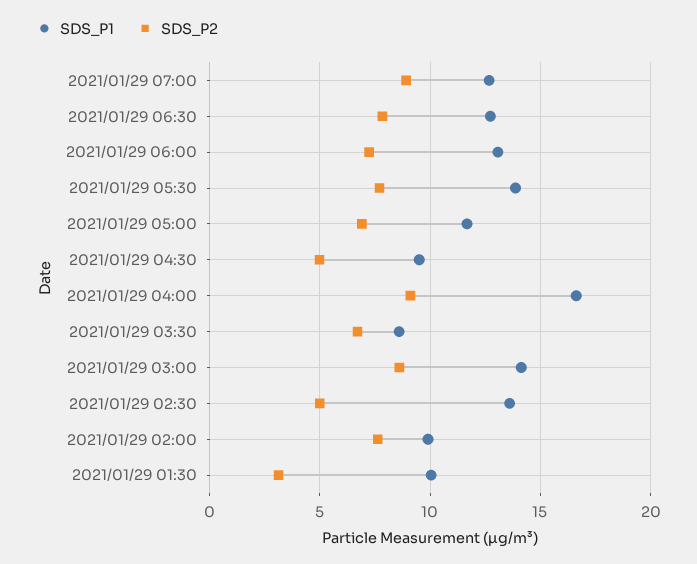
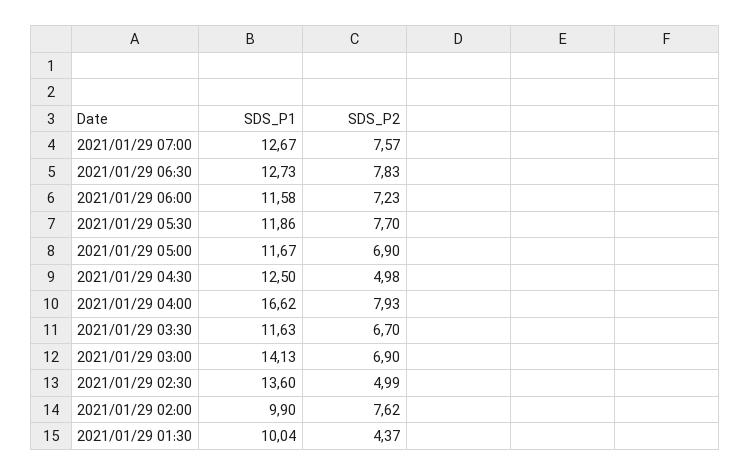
SDS_P2, 2021/01/29 07:00: 9 -> 7.57
SDS_P1, 2021/01/29 06:00: 13 -> 11.58
SDS_P1, 2021/01/29 05:30: 14 -> 11.86
SDS_P1, 2021/01/29 04:30: 9.5 -> 12.5
SDS_P2, 2021/01/29 04:00: 9 -> 7.93
SDS_P1, 2021/01/29 03:30: 8.5 -> 11.63
SDS_P2, 2021/01/29 03:00: 8.5 -> 6.9
SDS_P2, 2021/01/29 01:30: 3 -> 4.37

